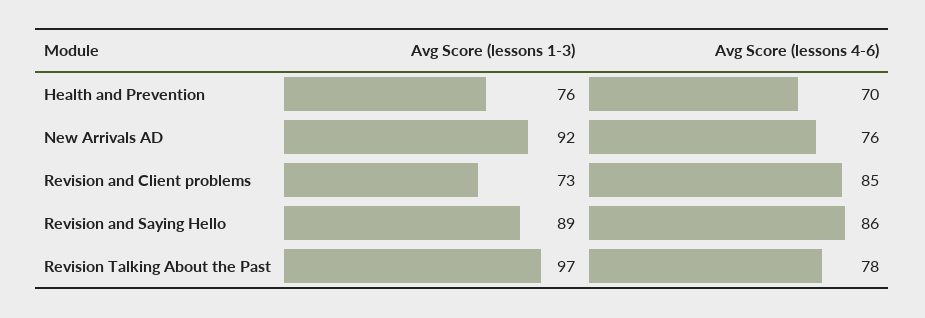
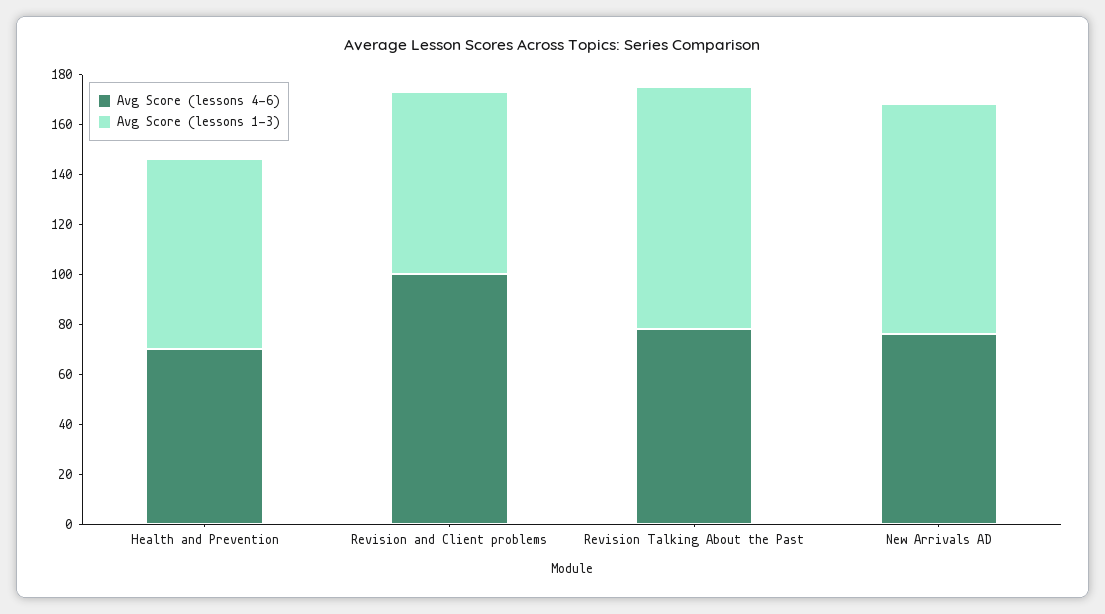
Avg Score (lessons 4-6), Revision and Client problems: 85 -> 100
Avg Score (lessons 1-3), Revision and Saying Hello: 89 -> none
Avg Score (lessons 4-6), Revision and Saying Hello: 86 -> none

